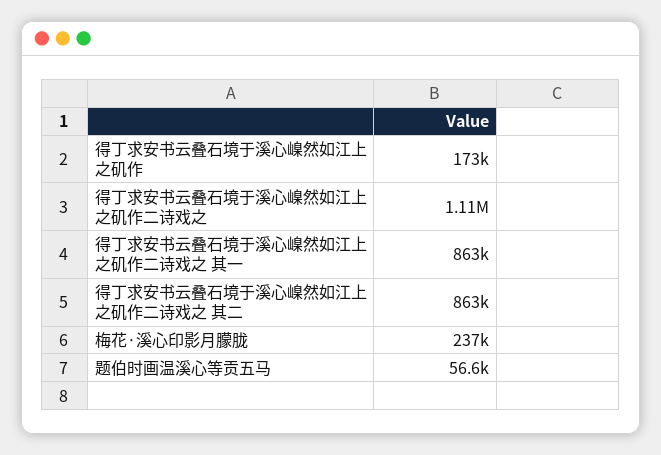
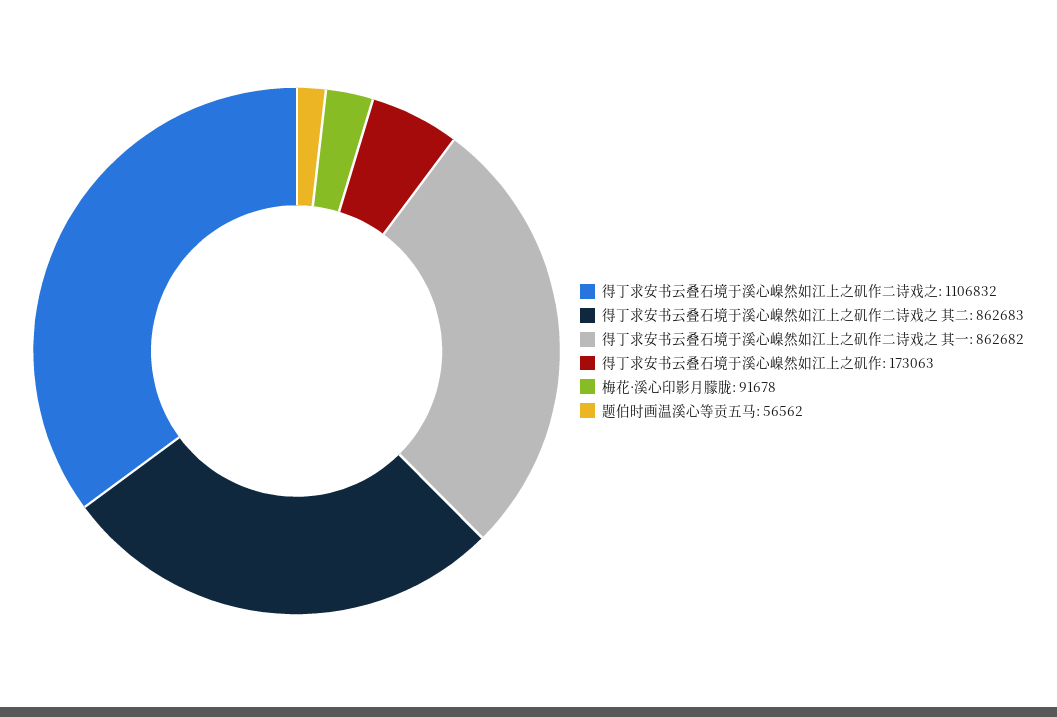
梅花·溪心印影月朦胧: 237000 -> 91678

